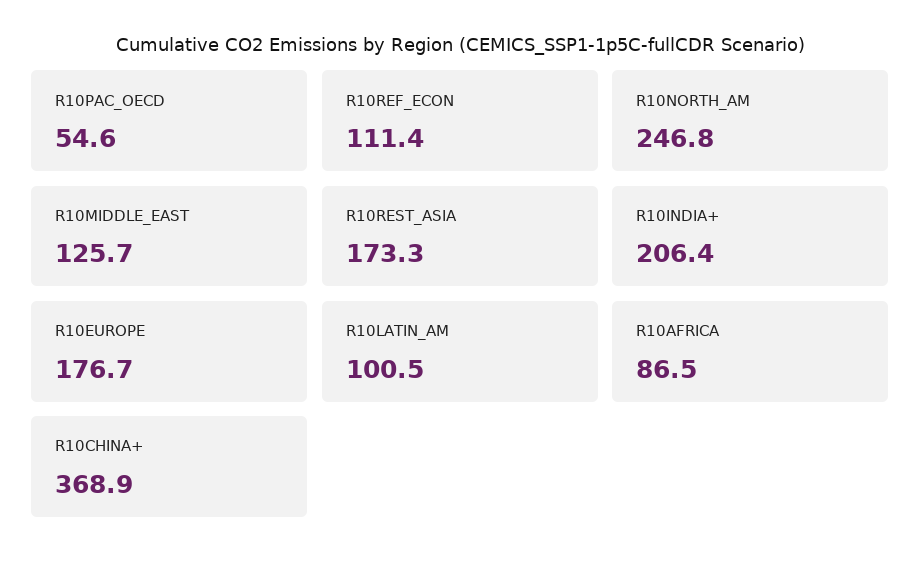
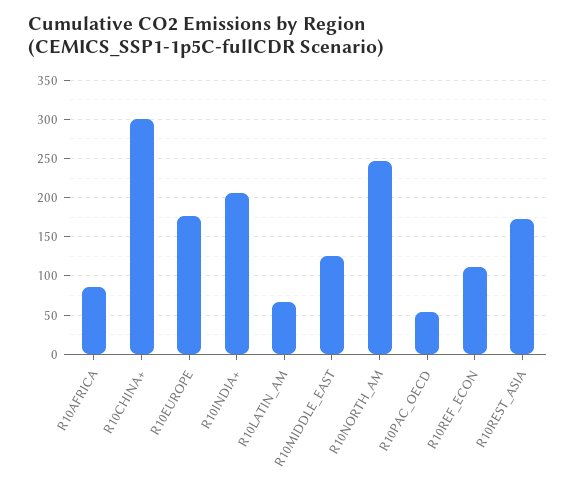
R10LATIN_AM: 100.5 -> 70
R10CHINA+: 368.9 -> 300

